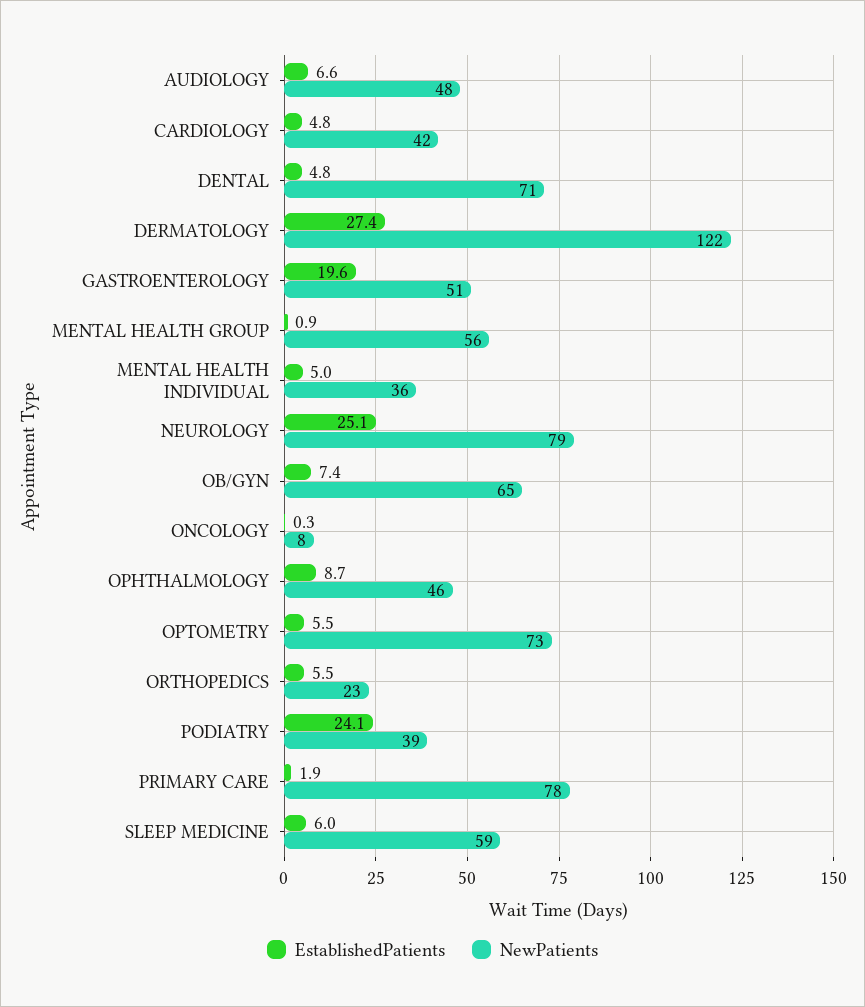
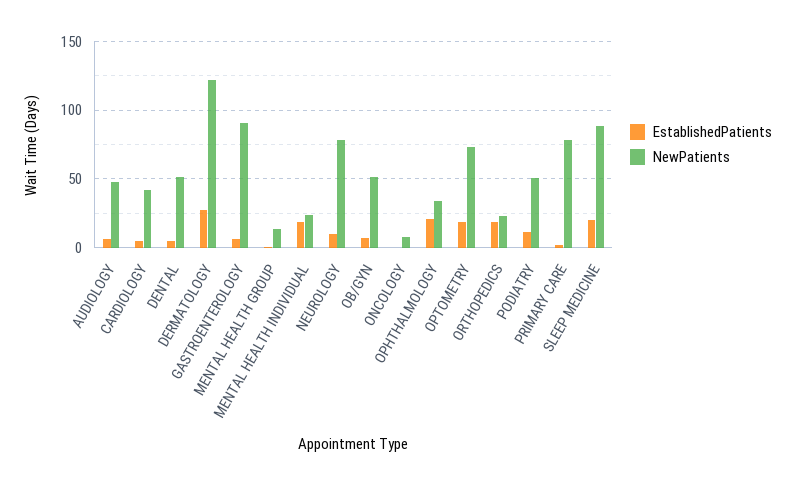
NewPatients, DENTAL: 71 -> 50
EstablishedPatients, GASTROENTEROLOGY: 19.6 -> 5
NewPatients, GASTROENTEROLOGY: 51 -> 90
NewPatients, MENTAL HEALTH GROUP: 56 -> 15
EstablishedPatients, MENTAL HEALTH INDIVIDUAL: 5 -> 20
NewPatients, MENTAL HEALTH INDIVIDUAL: 36 -> 25
EstablishedPatients, NEUROLOGY: 25.1 -> 10
NewPatients, OB/GYN: 65 -> 50
EstablishedPatients, OPHTHALMOLOGY: 8.7 -> 20
NewPatients, OPHTHALMOLOGY: 46 -> 35
EstablishedPatients, OPTOMETRY: 5.5 -> 20
EstablishedPatients, ORTHOPEDICS: 5.5 -> 20
EstablishedPatients, PODIATRY: 24.1 -> 10
NewPatients, PODIATRY: 39 -> 50
EstablishedPatients, SLEEP MEDICINE: 6 -> 20
NewPatients, SLEEP MEDICINE: 59 -> 90

